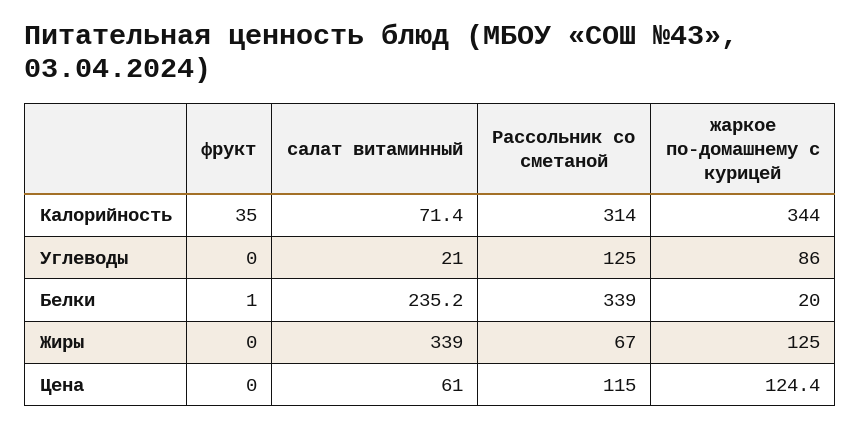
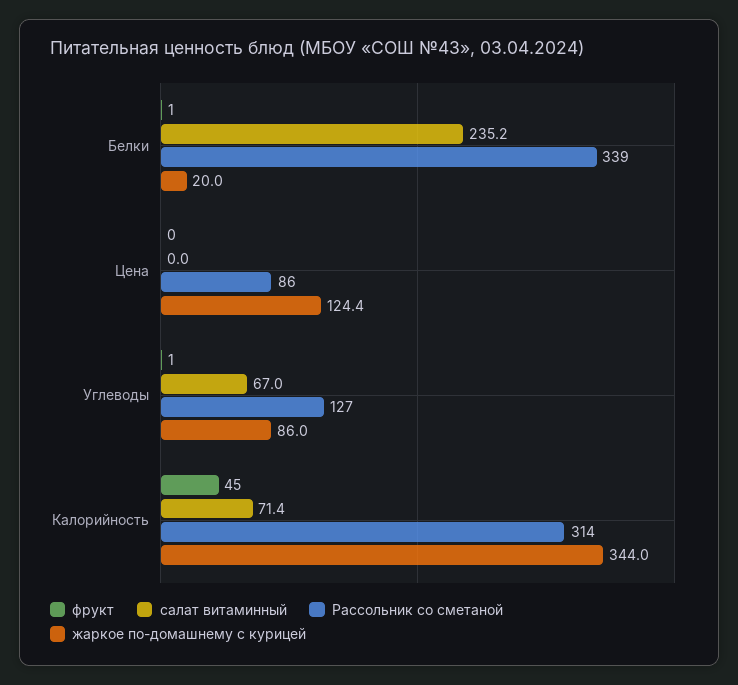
фрукт, Калорийность: 35 -> 45
фрукт, Углеводы: 0 -> 1
салат витаминный, Углеводы: 21 -> 67
Рассольник со сметаной, Углеводы: 125 -> 127
фрукт, Жиры: 0 -> none
салат витаминный, Жиры: 339 -> none
Рассольник со сметаной, Жиры: 67 -> none
жаркое по-домашнему с курицей, Жиры: 125 -> none
салат витаминный, Цена: 61 -> 0
Рассольник со сметаной, Цена: 115 -> 86

